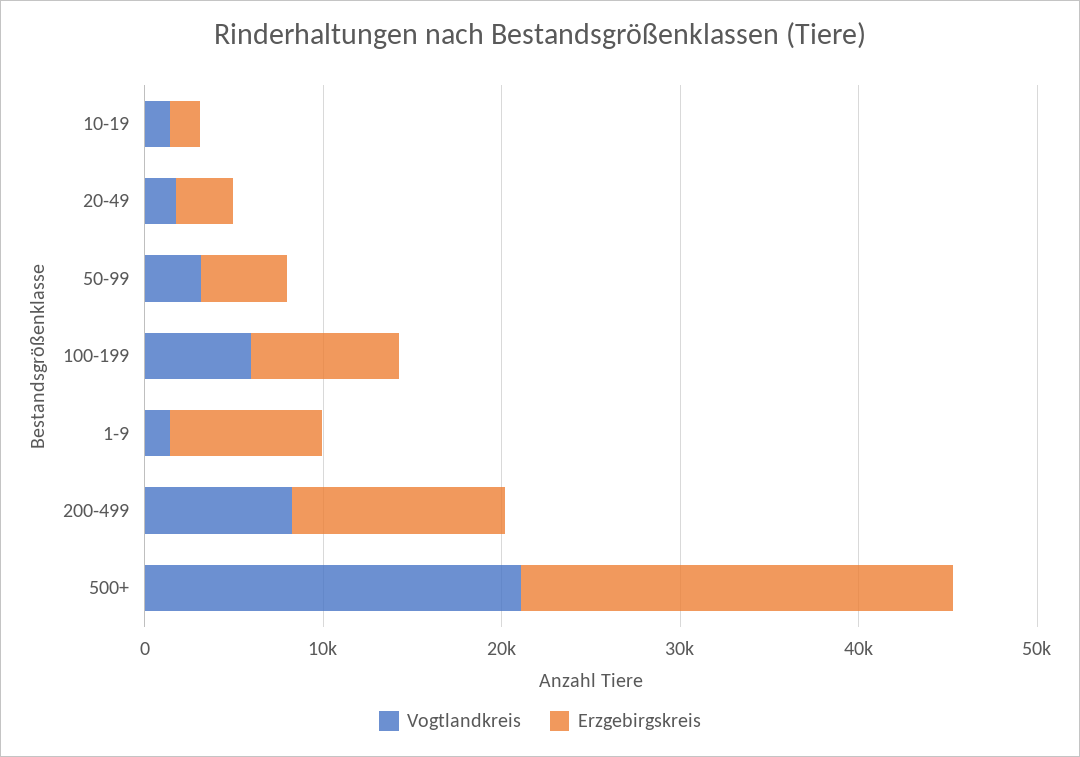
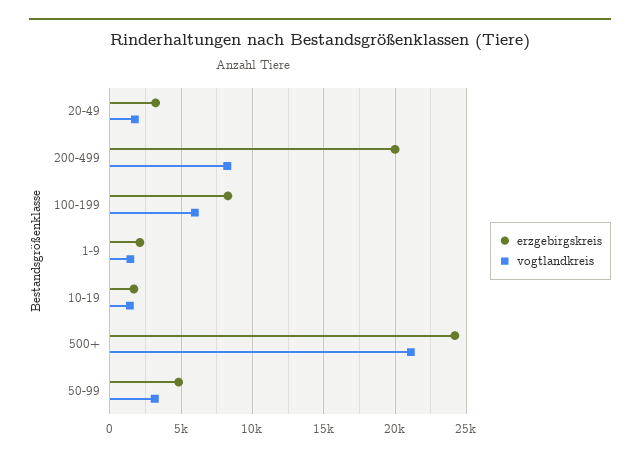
Erzgebirgskreis, 1-9: 8000 -> 2000
Erzgebirgskreis, 200-499: 12000 -> 20000

